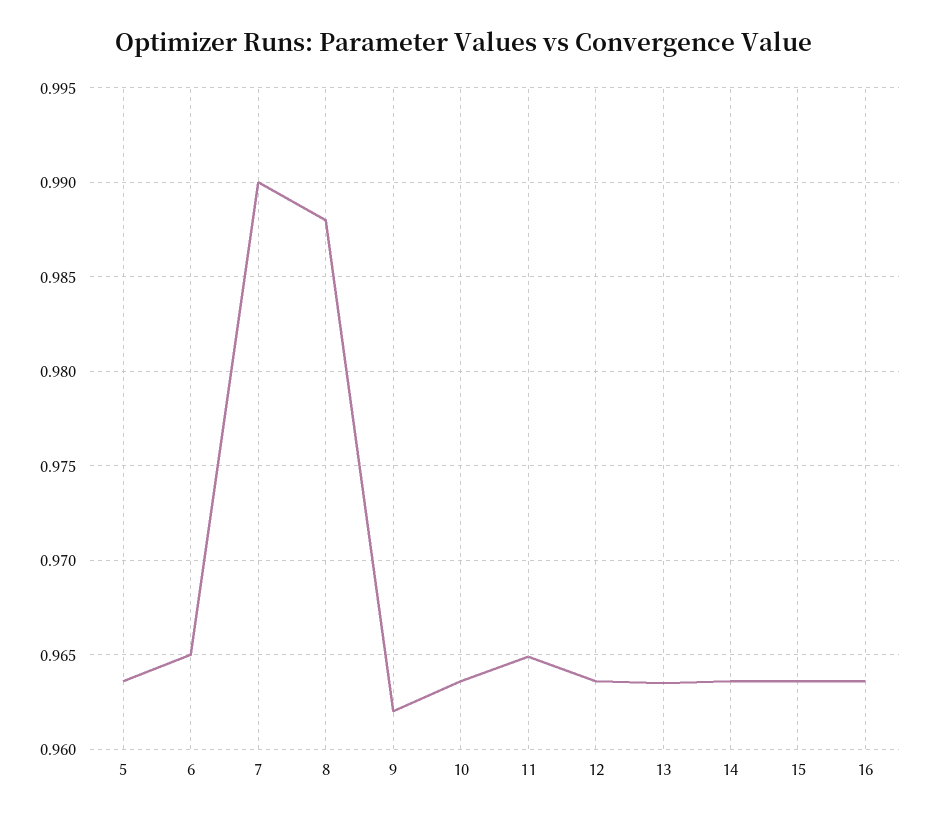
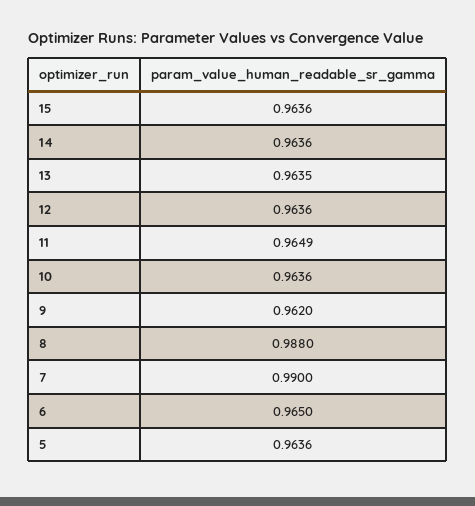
16: 0.9635 -> none

